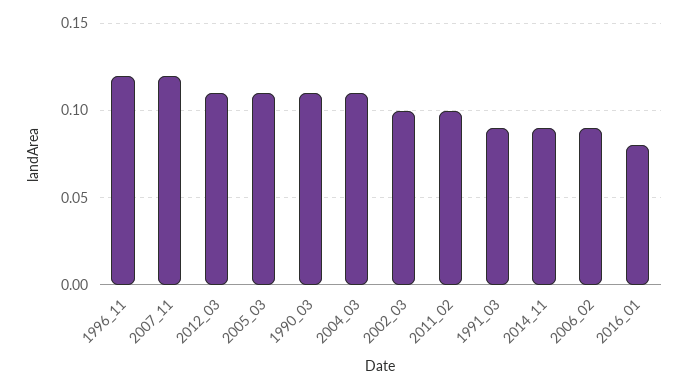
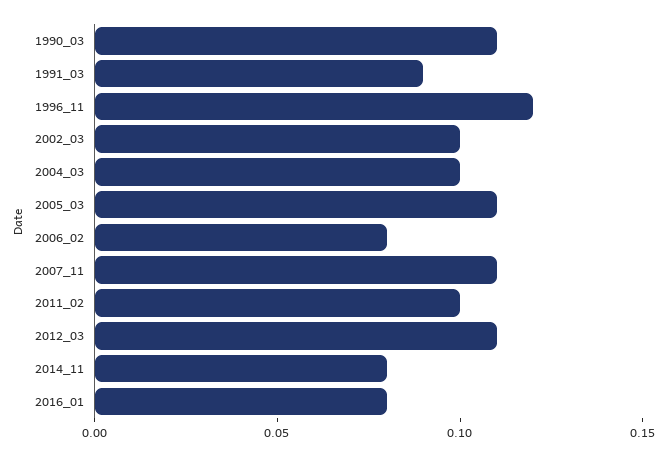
2007_11: 0.12 -> 0.11
2004_03: 0.11 -> 0.1
2014_11: 0.09 -> 0.08
2006_02: 0.09 -> 0.08

